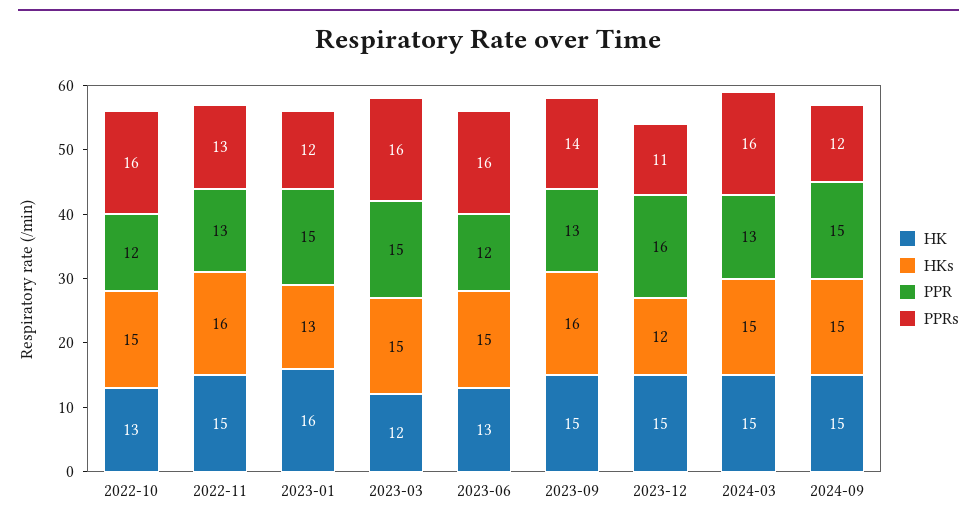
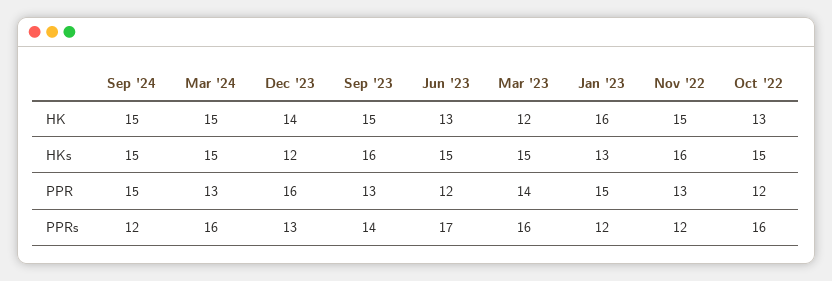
PPRs, 2022-11: 13 -> 12
PPR, 2023-03: 15 -> 14
PPRs, 2023-06: 16 -> 17
HK, 2023-12: 15 -> 14
PPRs, 2023-12: 11 -> 13

